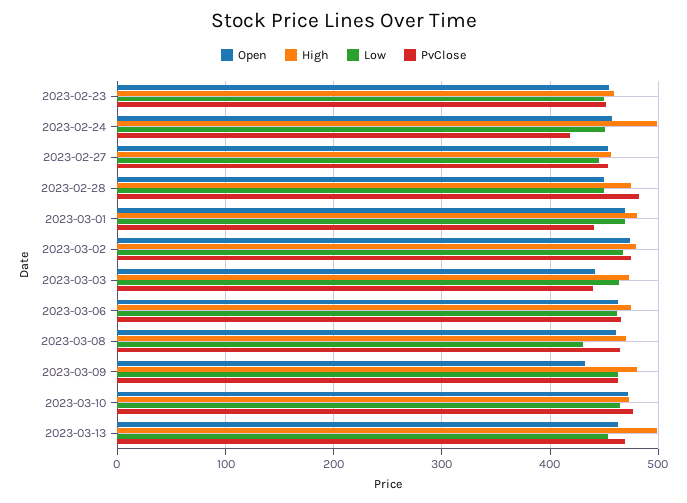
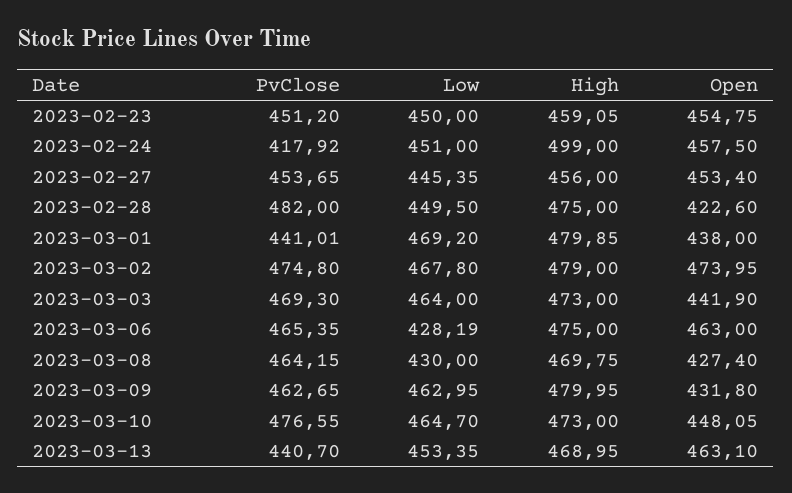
Open, 2023-02-28: 450 -> 422.6
Open, 2023-03-01: 470 -> 438
PvClose, 2023-03-03: 440 -> 469.3
Low, 2023-03-06: 460 -> 428.19
Open, 2023-03-08: 460 -> 427.4
Open, 2023-03-10: 470 -> 448.05
High, 2023-03-13: 500 -> 468.95
PvClose, 2023-03-13: 470 -> 440.7

